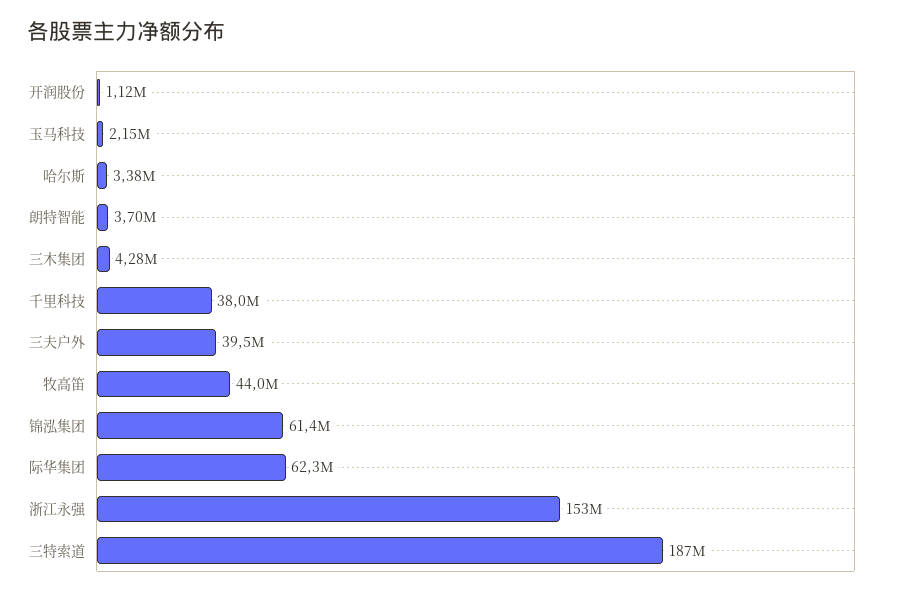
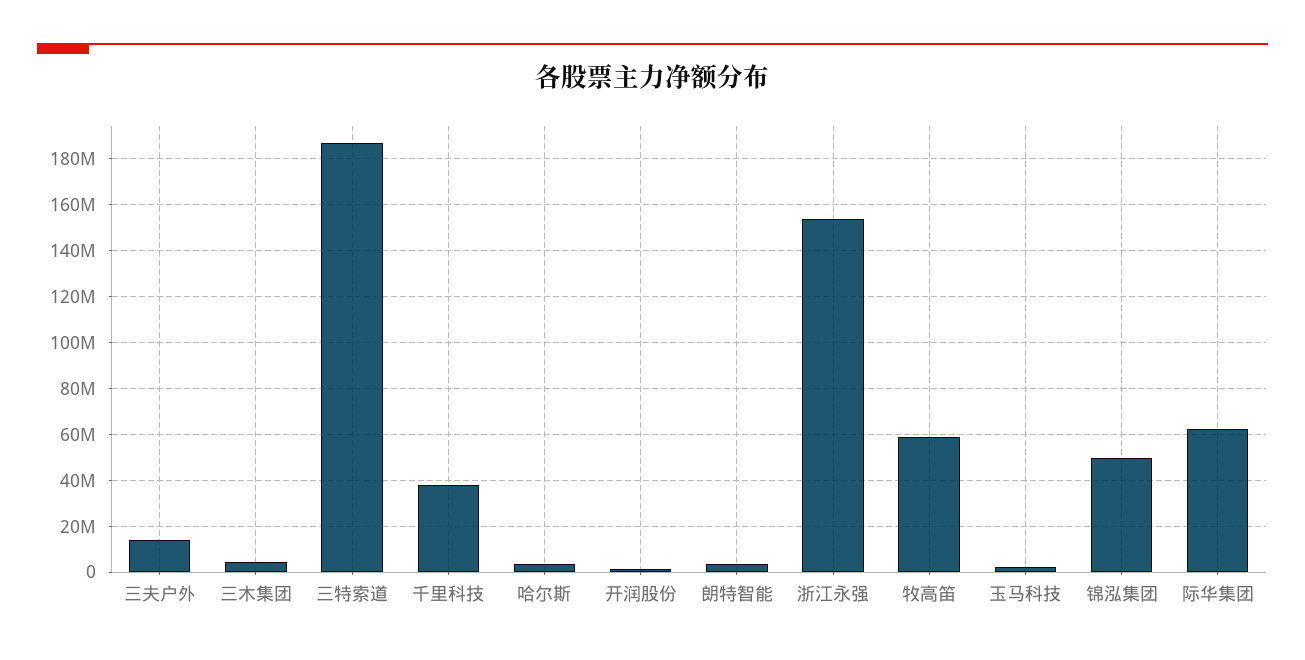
三夫户外: 39500000 -> 15000000
牧高笛: 44000000 -> 60000000
锦泓集团: 61400000 -> 50000000

